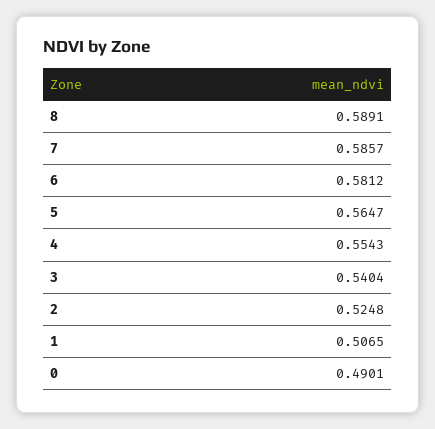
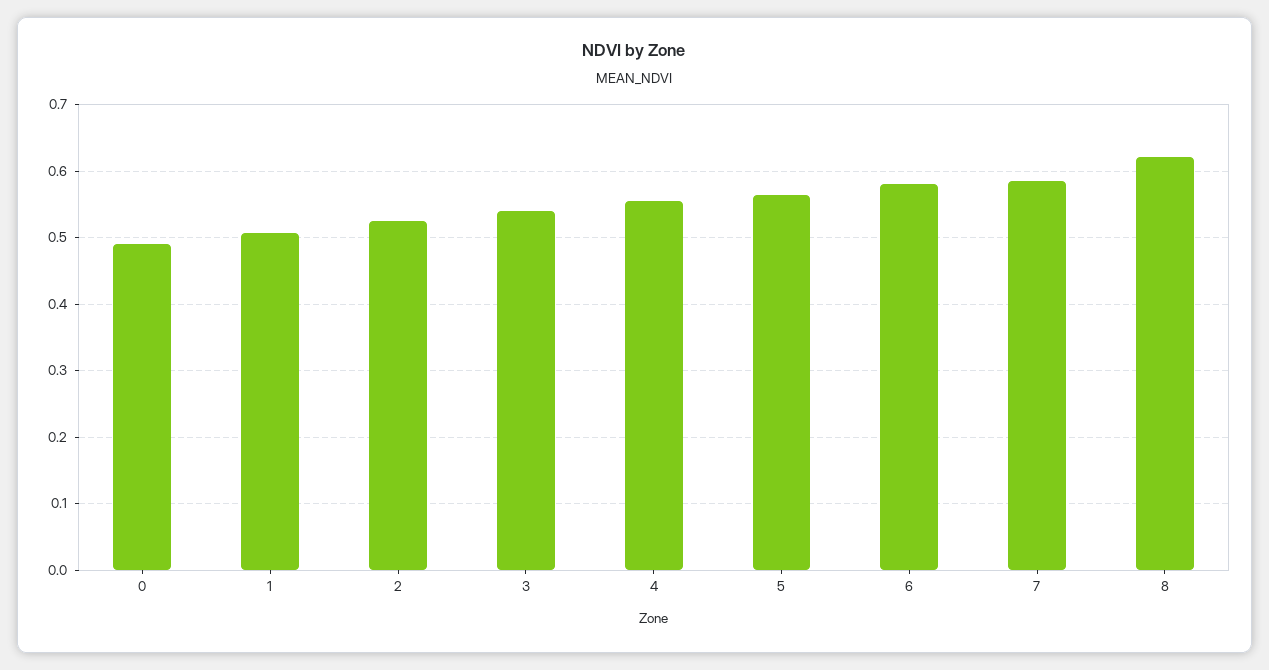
8: 0.5891 -> 0.62

